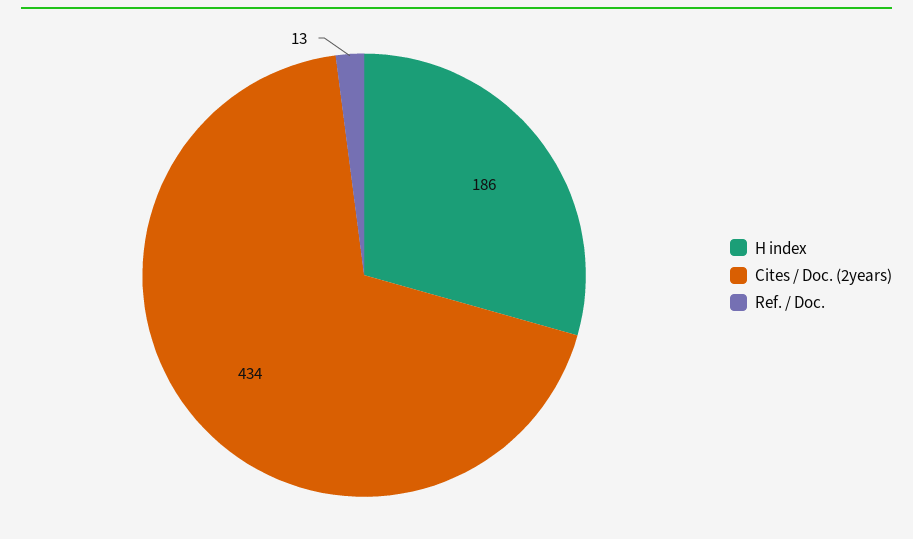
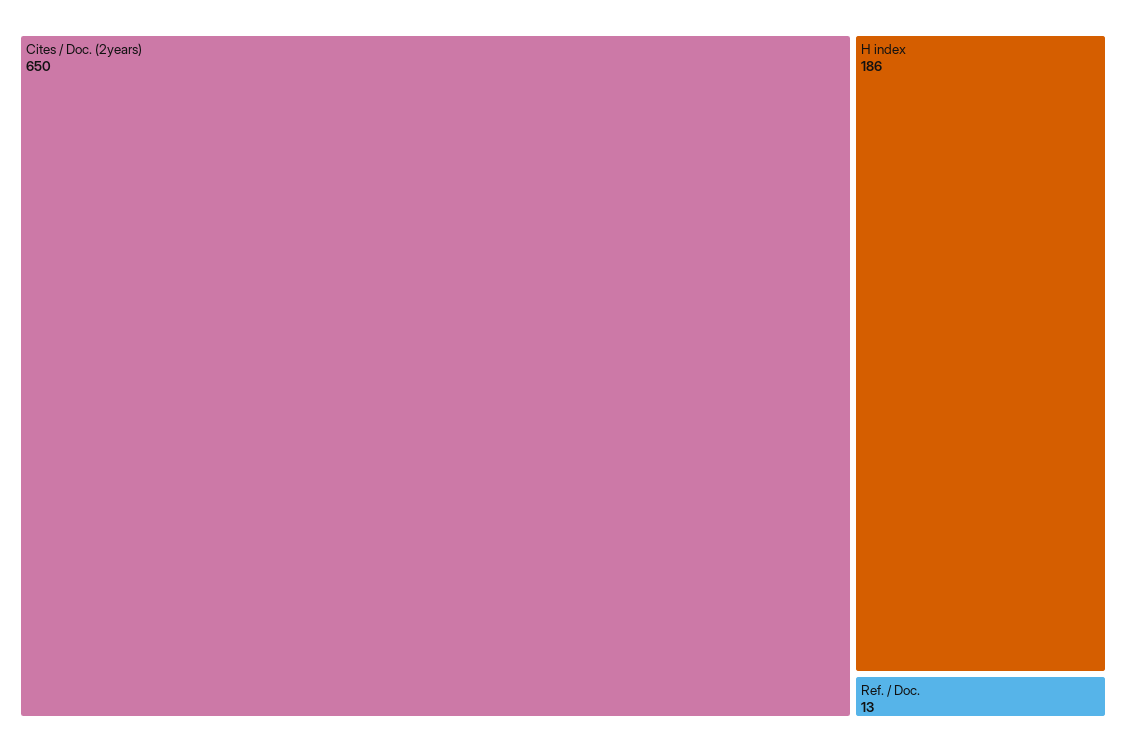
Cites / Doc. (2years): 434 -> 650

